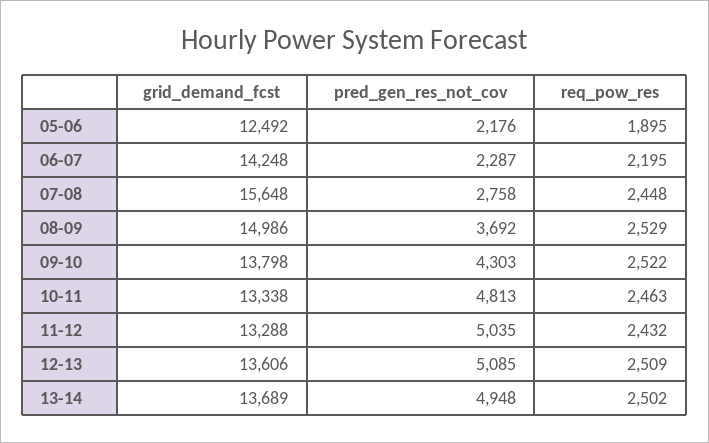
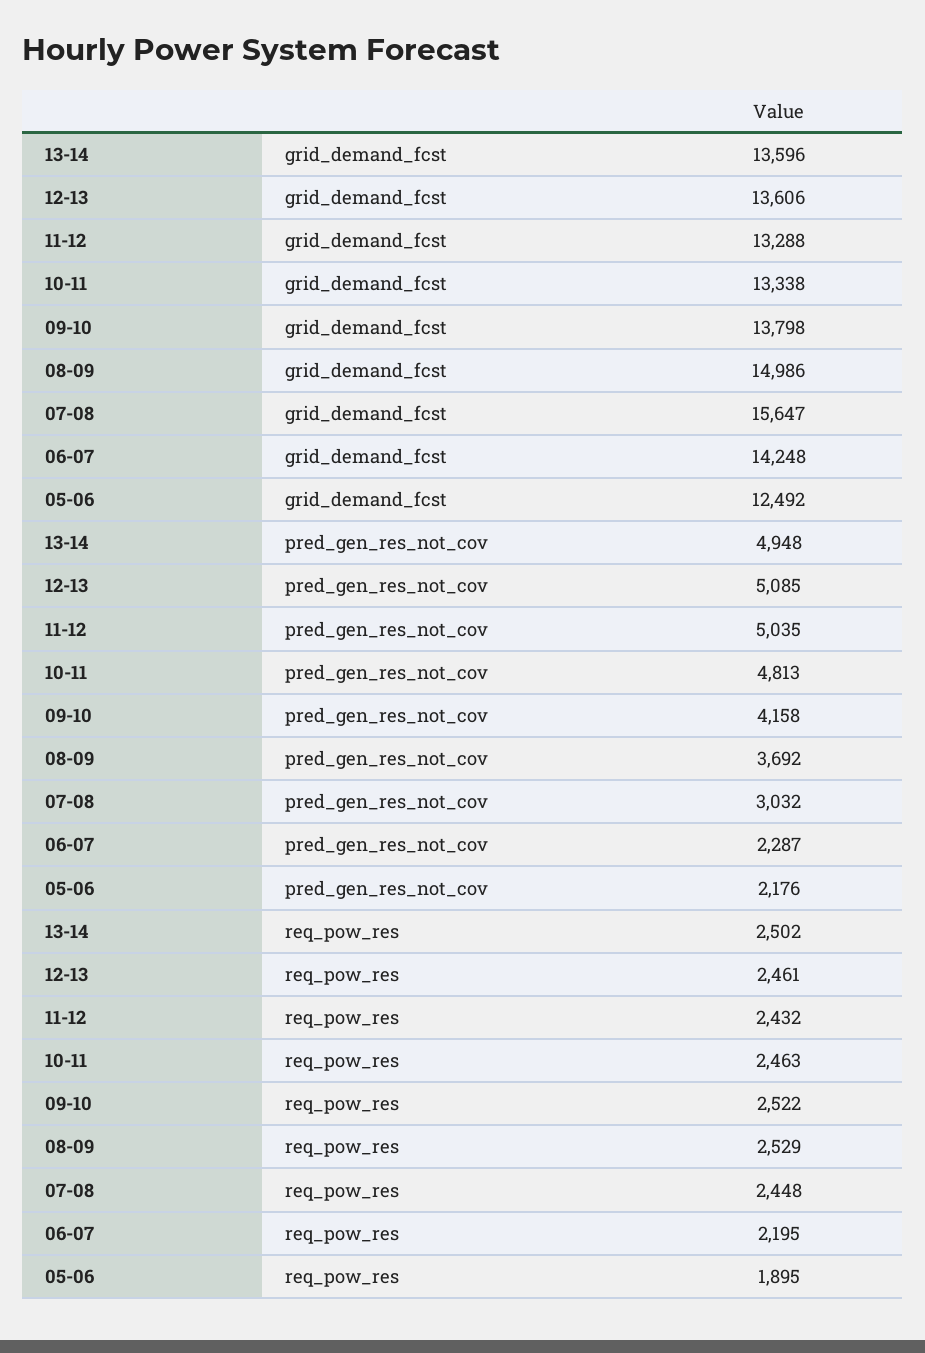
grid_demand_fcst, 07-08: 15648 -> 15647
pred_gen_res_not_cov, 07-08: 2758 -> 3032
pred_gen_res_not_cov, 09-10: 4303 -> 4158
req_pow_res, 12-13: 2509 -> 2461
grid_demand_fcst, 13-14: 13689 -> 13596

